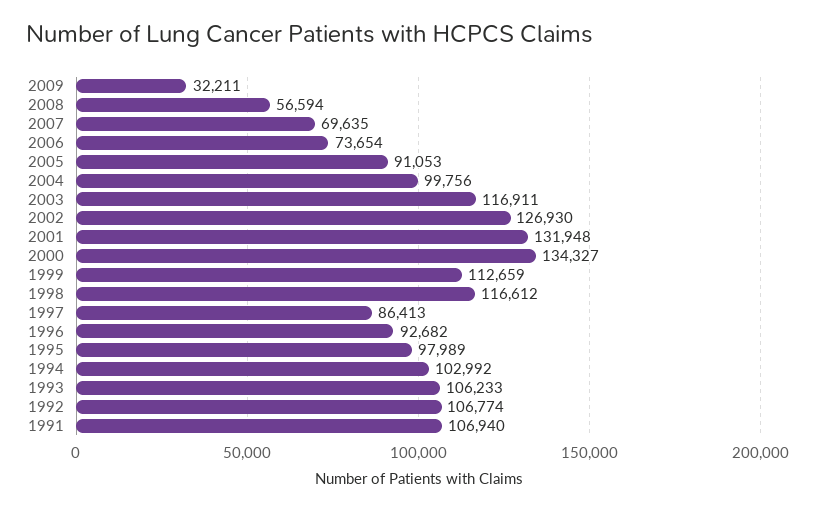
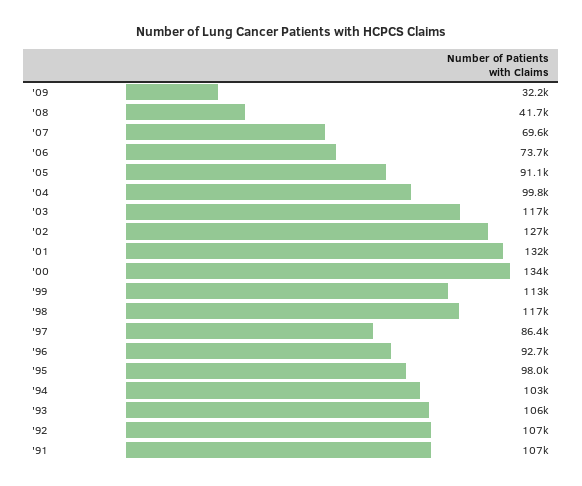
2008: 56594 -> 41700

